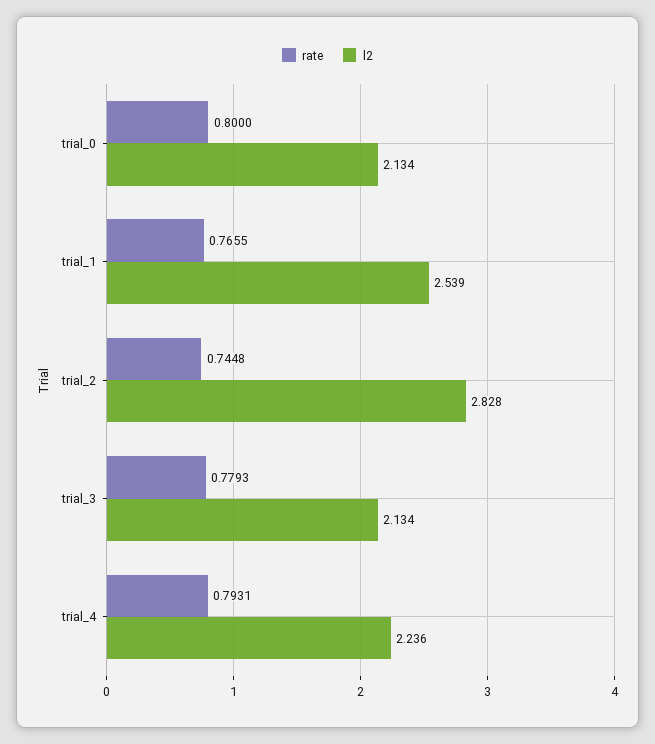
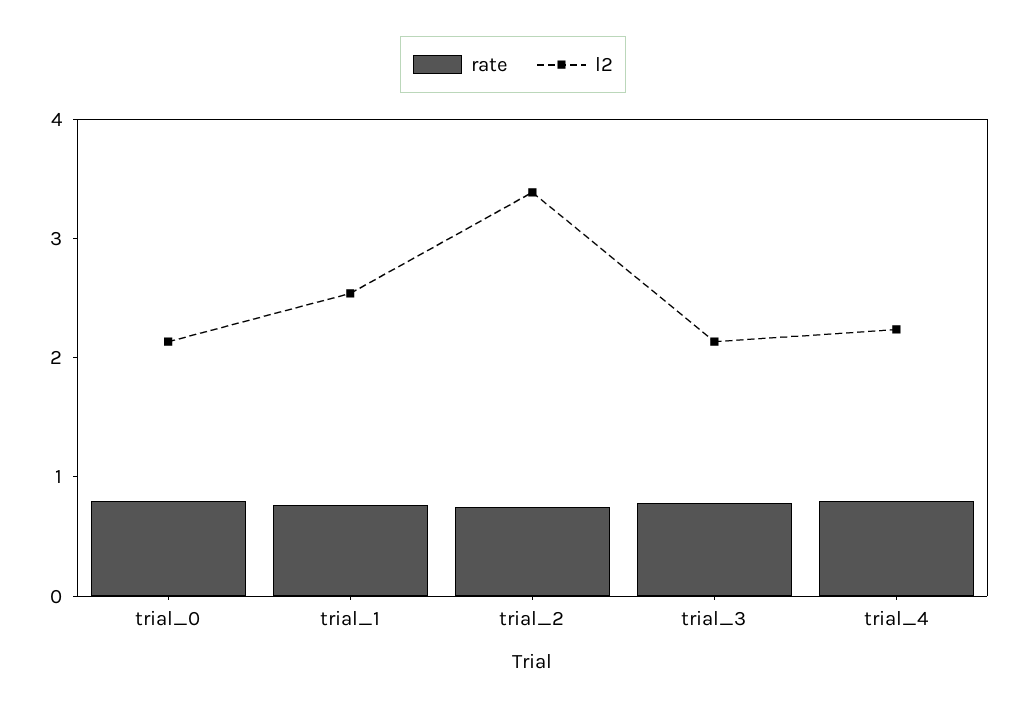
l2, trial_2: 2.828 -> 3.4

